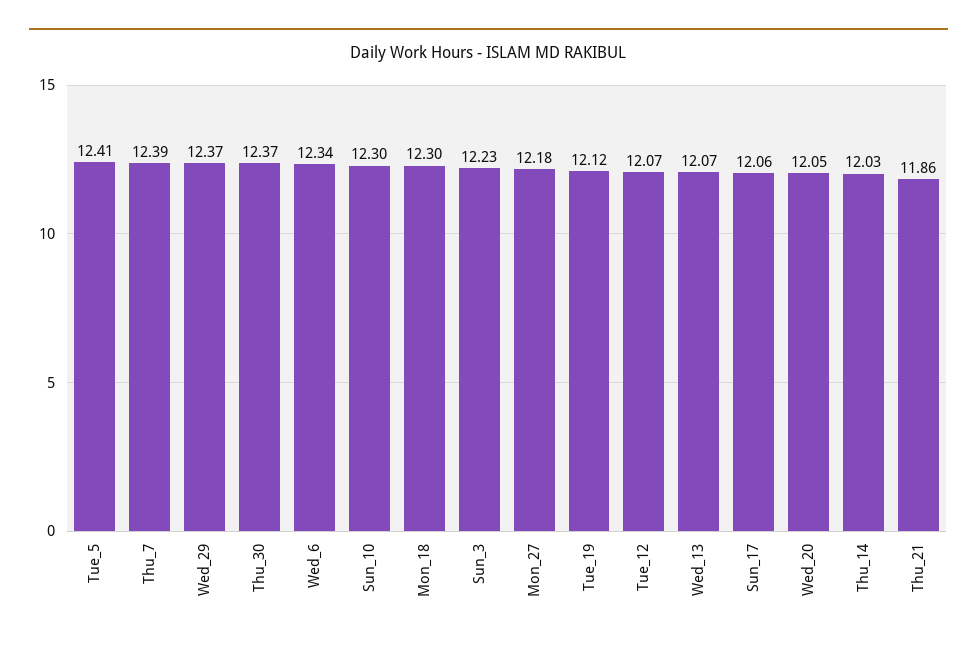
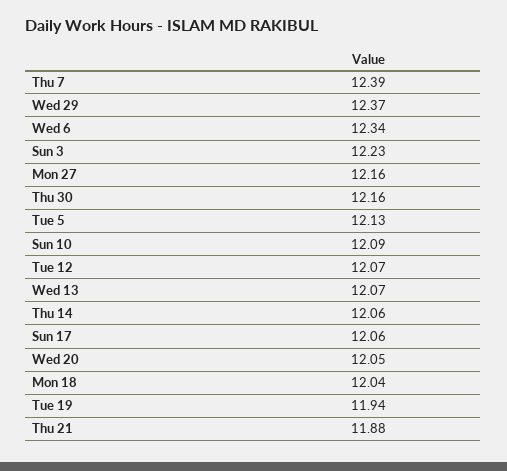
Tue_5: 12.41 -> 12.13
Thu_30: 12.37 -> 12.16
Sun_10: 12.3 -> 12.09
Mon_18: 12.3 -> 12.04
Mon_27: 12.18 -> 12.16
Tue_19: 12.12 -> 11.94
Thu_14: 12.03 -> 12.06
Thu_21: 11.86 -> 11.88

